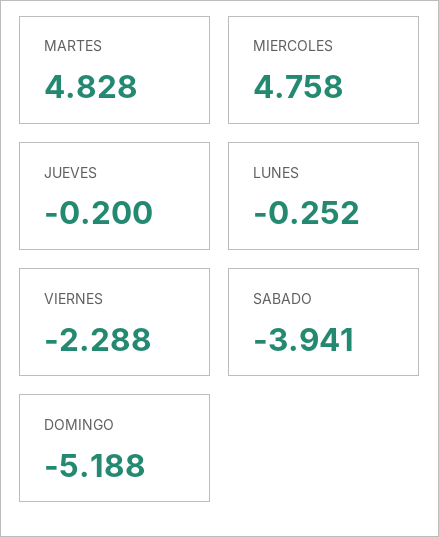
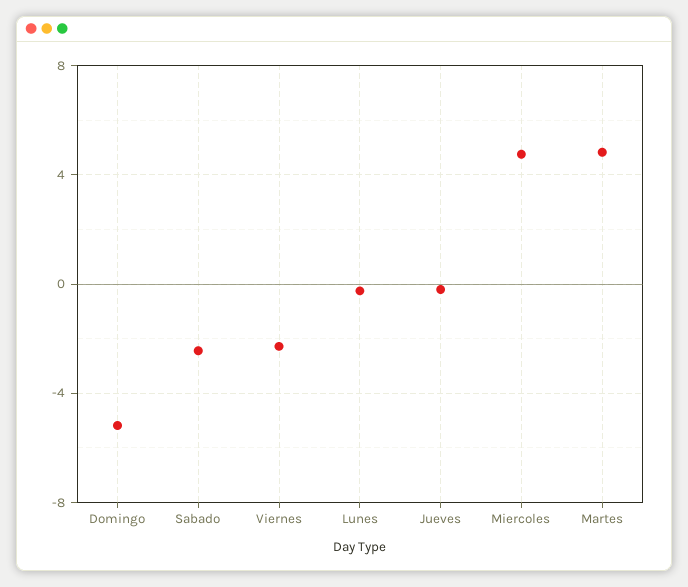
SABADO: -3.941 -> -2.5

